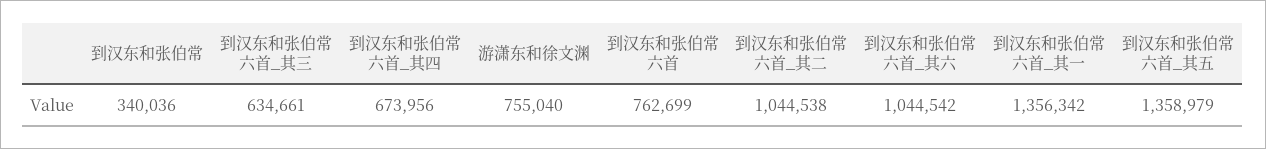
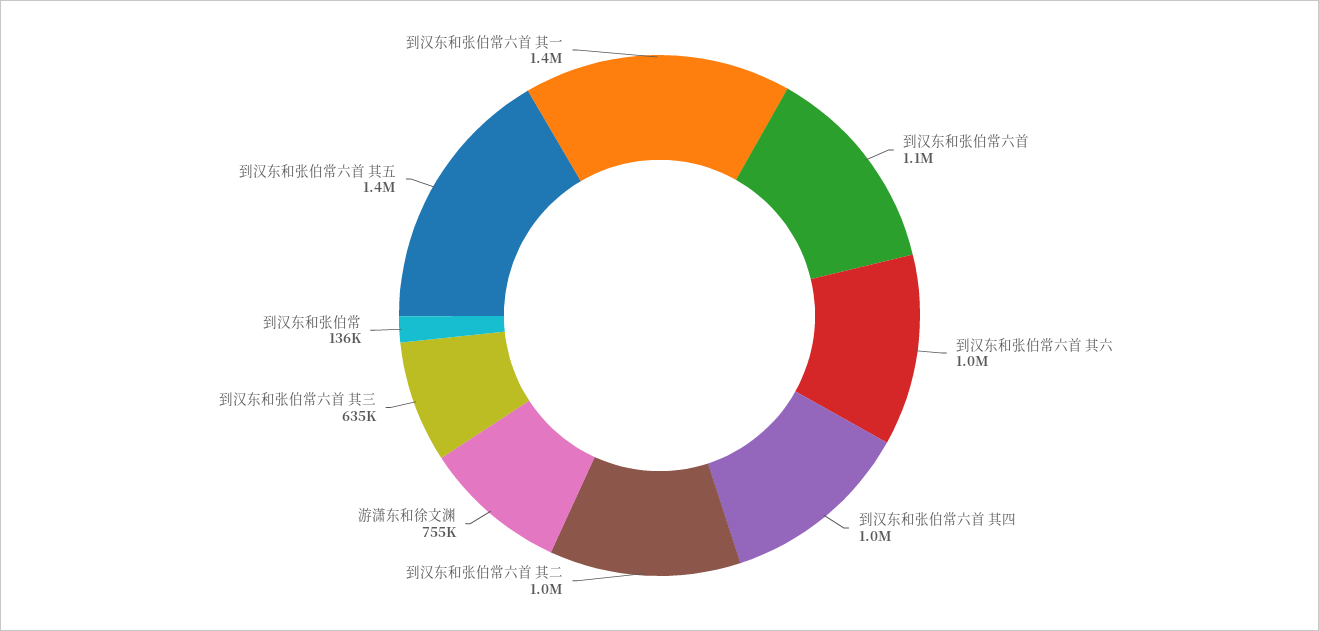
到汉东和张伯常: 340036 -> 136000
到汉东和张伯常六首_其四: 673956 -> 1000000
到汉东和张伯常六首: 762699 -> 1100000

